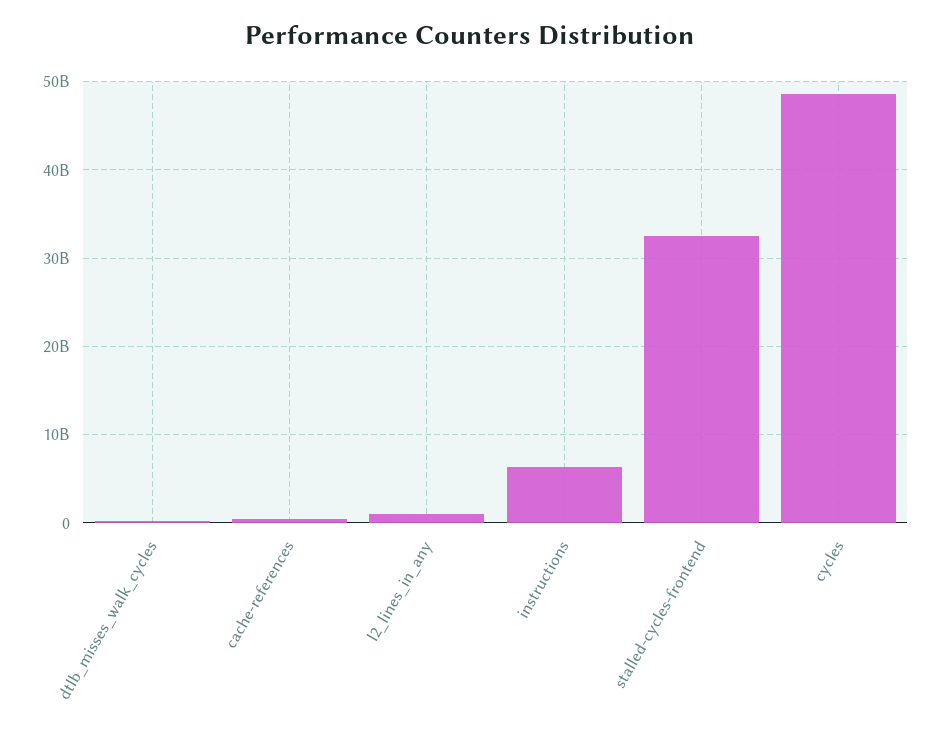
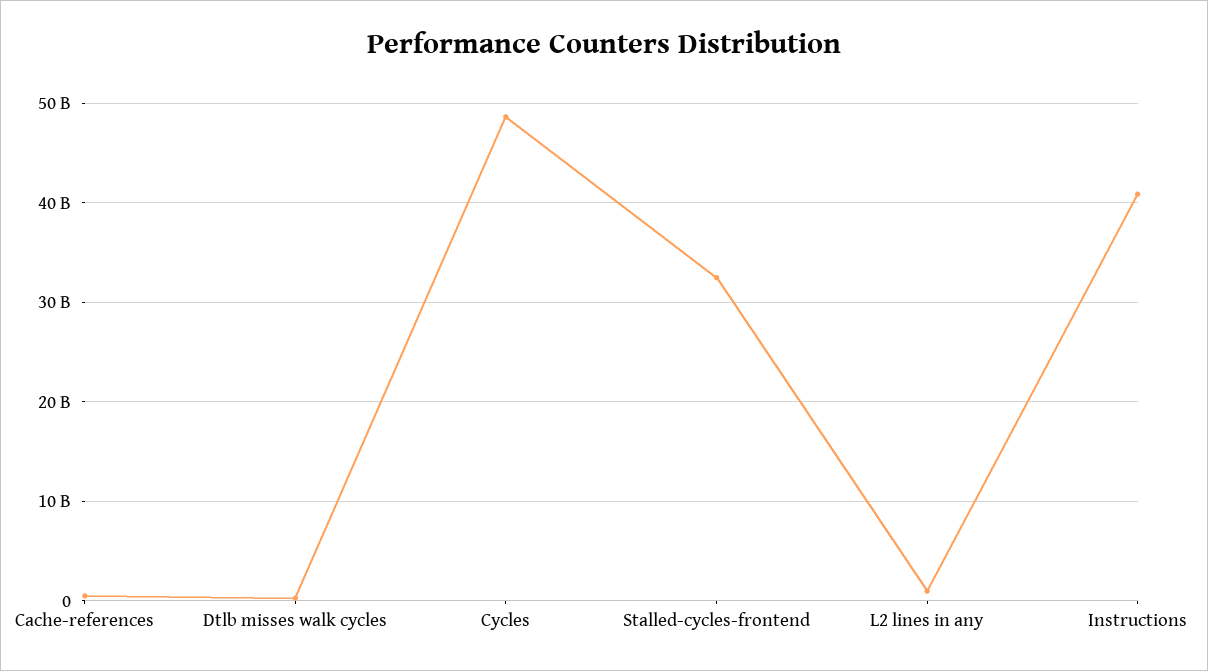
instructions: 6000000000 -> 41000000000

